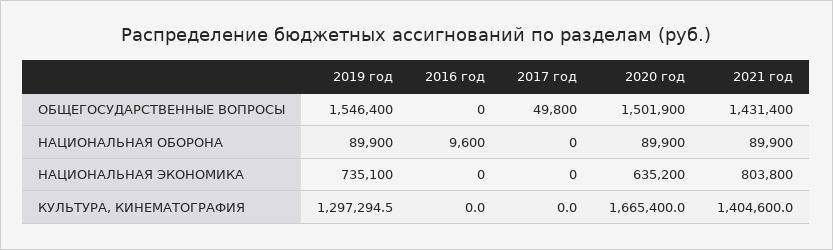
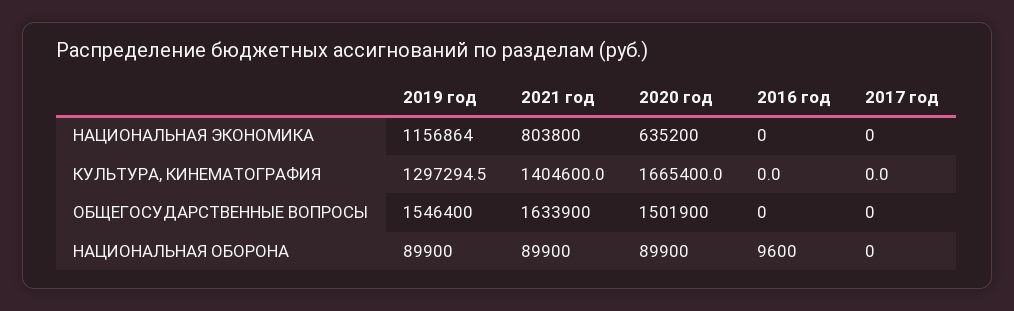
2017 год, ОБЩЕГОСУДАРСТВЕННЫЕ ВОПРОСЫ: 49800 -> 0
2021 год, ОБЩЕГОСУДАРСТВЕННЫЕ ВОПРОСЫ: 1431400 -> 1633900
2019 год, НАЦИОНАЛЬНАЯ ЭКОНОМИКА: 735100 -> 1156864

